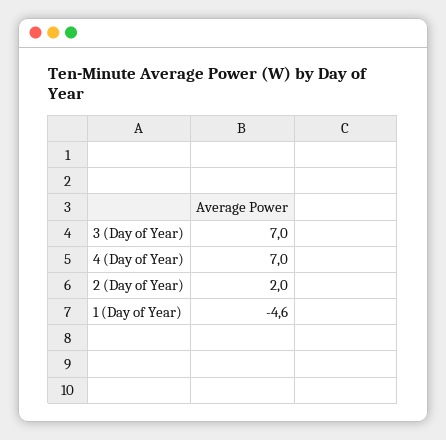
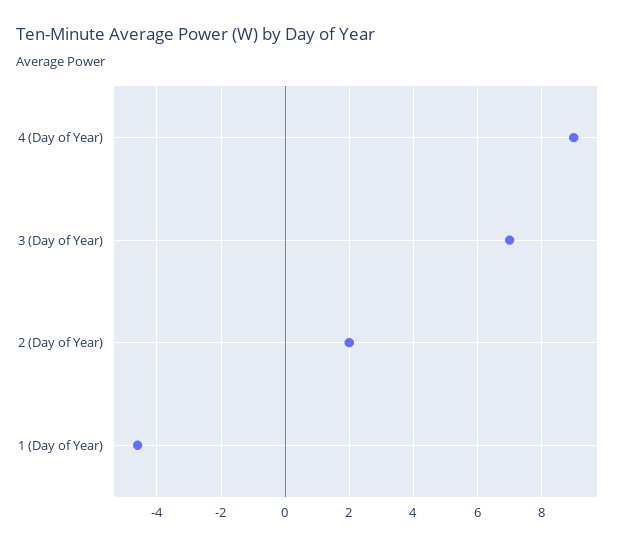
4 (Day of Year): 7 -> 9

